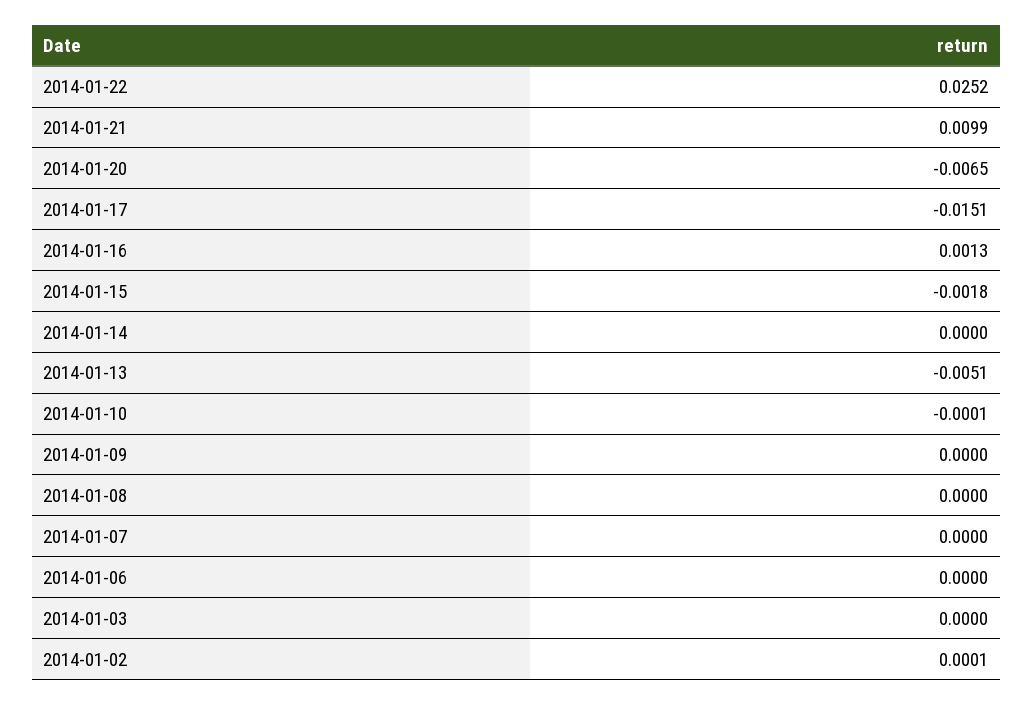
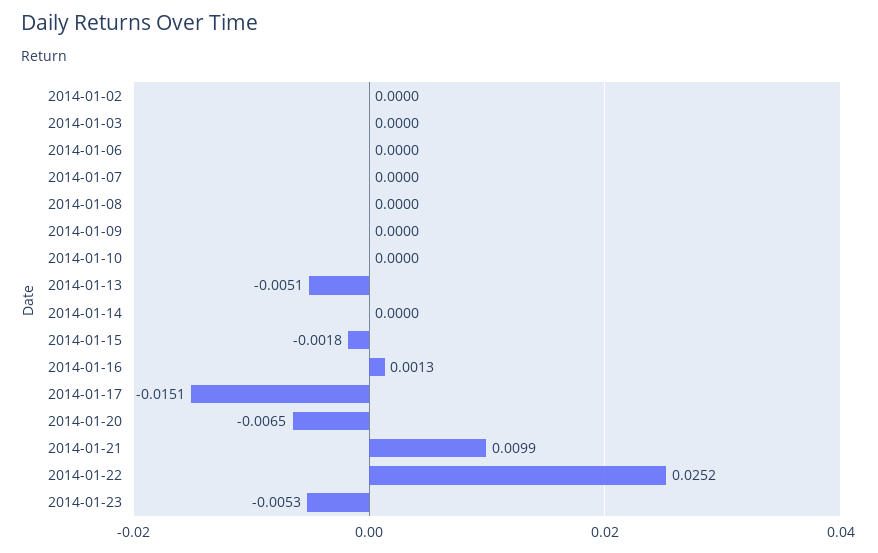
2014-01-10: -0.0001 -> 0
2014-01-02: 0.0001 -> 0
2014-01-23: none -> -0.0053

